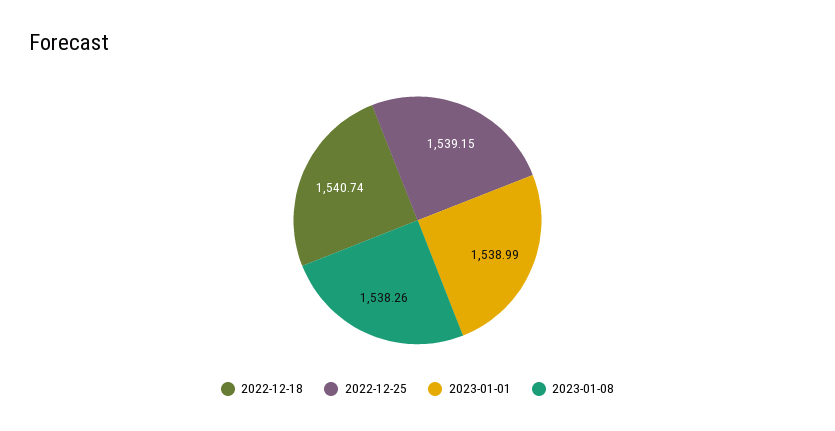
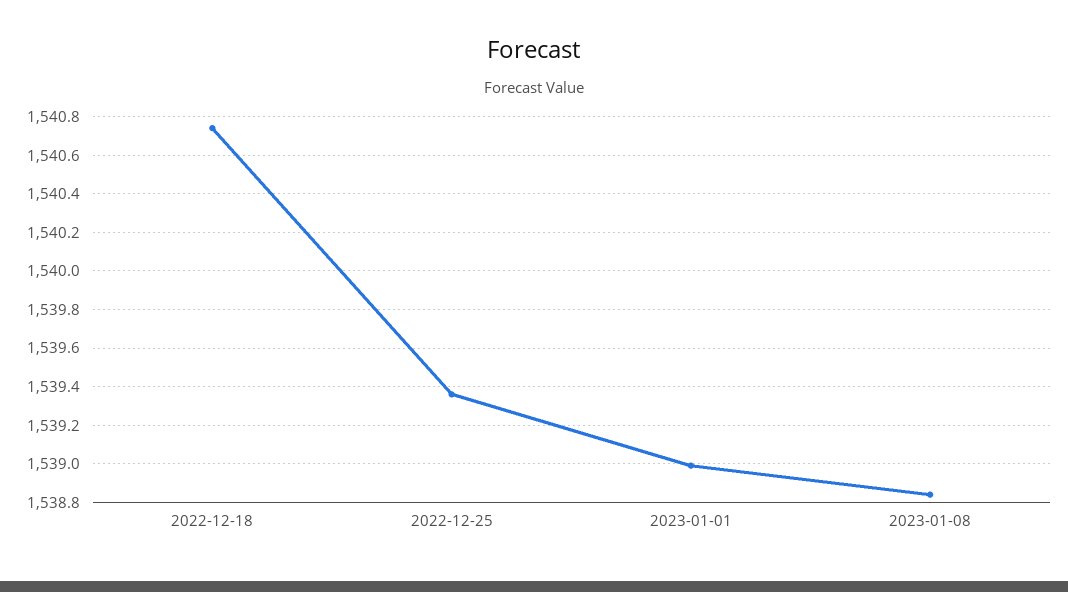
2022-12-25: 1539.15 -> 1539.35
2023-01-08: 1538.26 -> 1538.85

